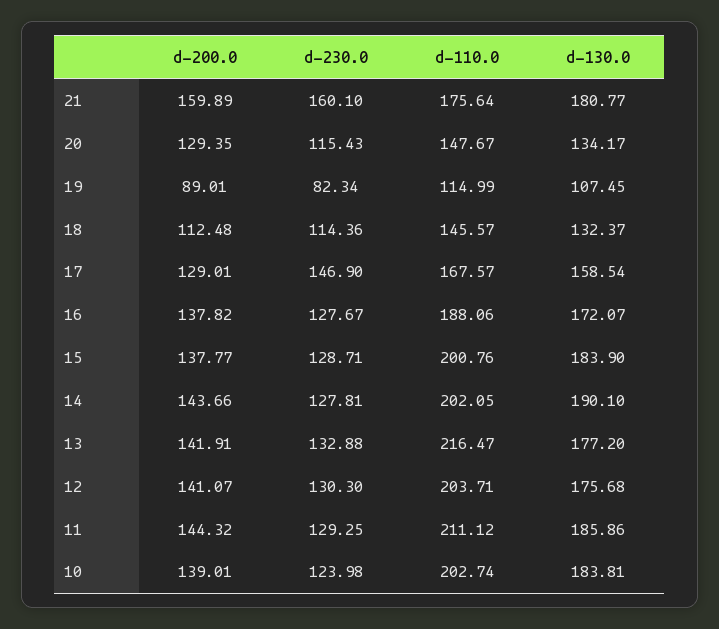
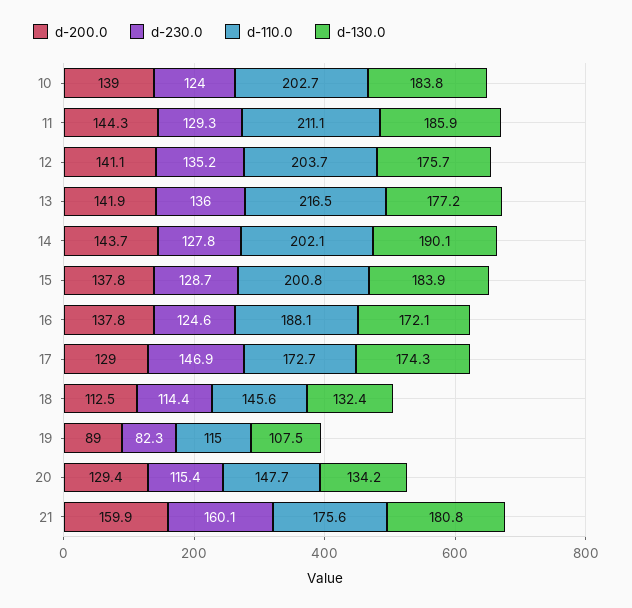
d-110.0, 17: 167.57 -> 172.7
d-130.0, 17: 158.54 -> 174.3
d-230.0, 16: 127.67 -> 124.6
d-230.0, 13: 132.88 -> 136
d-230.0, 12: 130.3 -> 135.2

